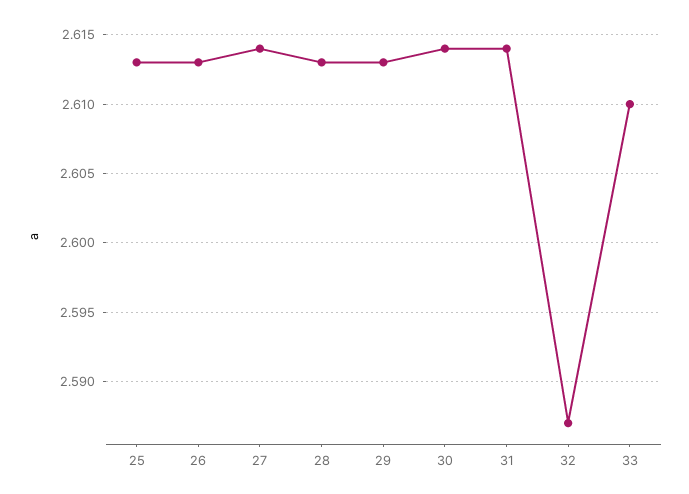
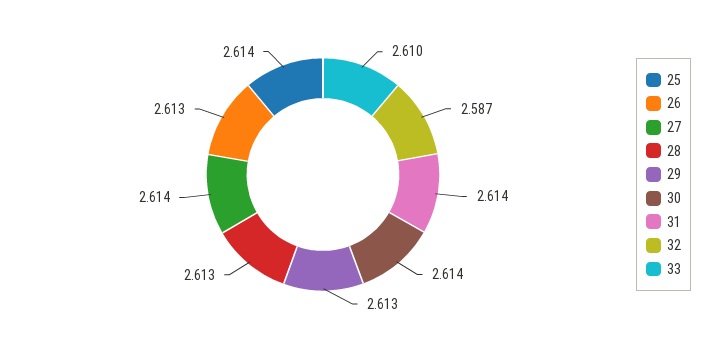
25: 2.613 -> 2.614

